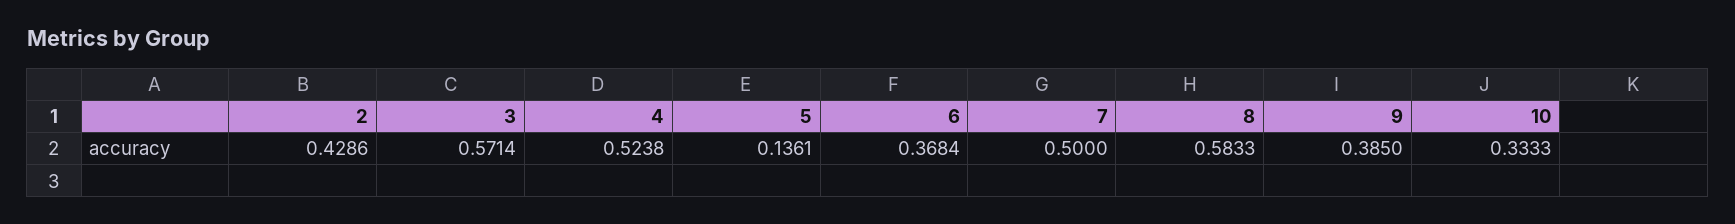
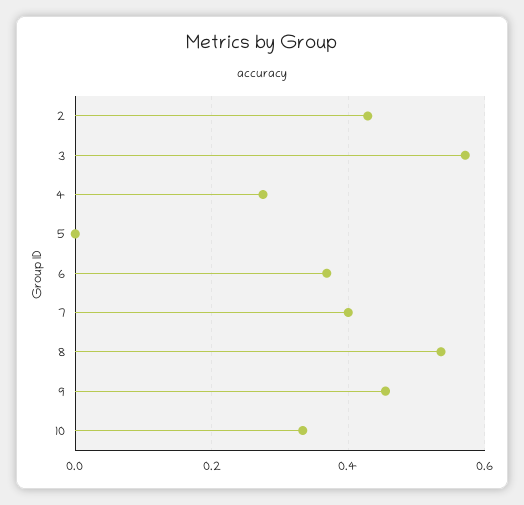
4: 0.5238 -> 0.28
5: 0.1361 -> 0
7: 0.5 -> 0.4
8: 0.5833 -> 0.54
9: 0.385 -> 0.46

